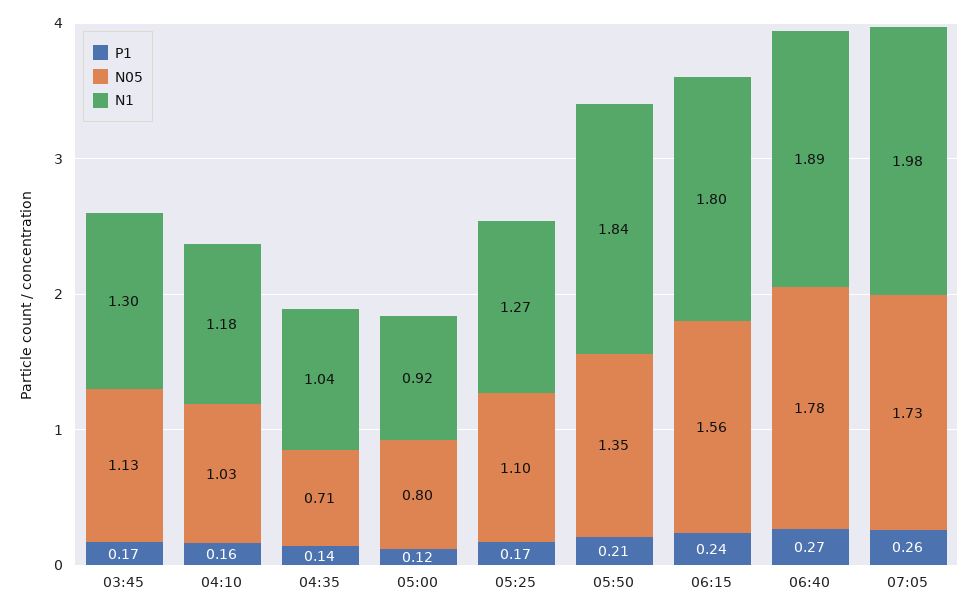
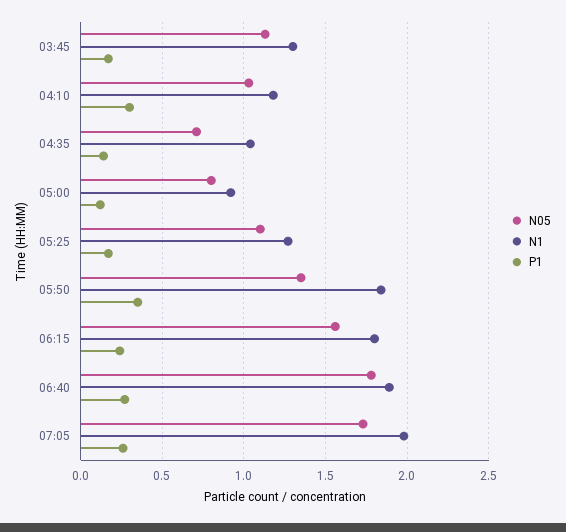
P1, 04:10: 0.16 -> 0.3
P1, 05:50: 0.21 -> 0.35

